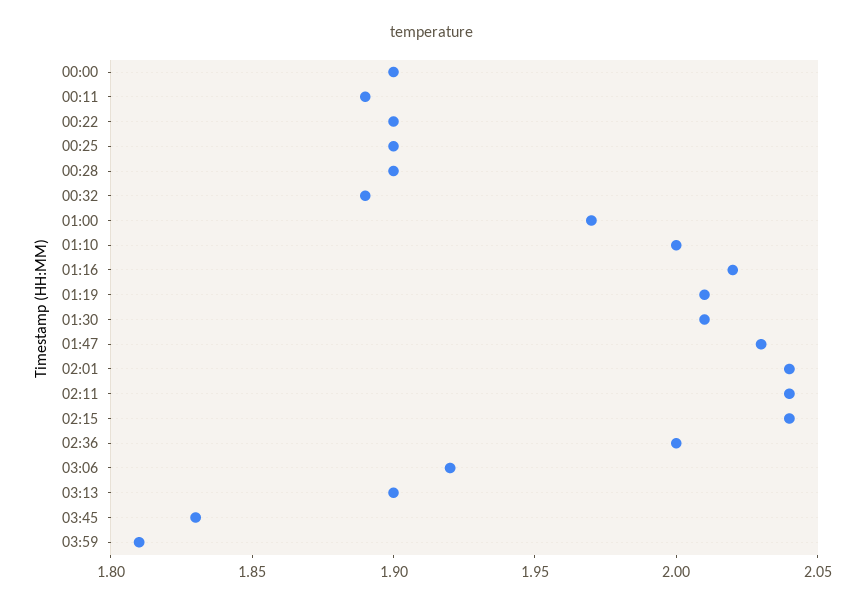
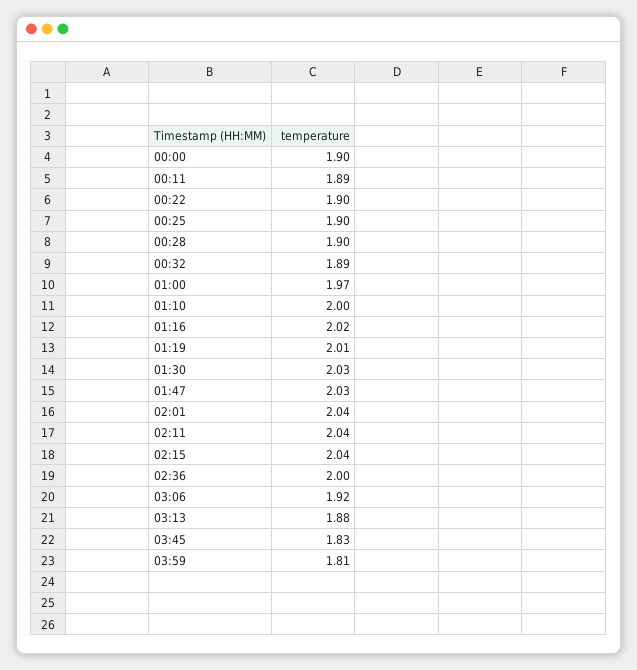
01:30: 2.01 -> 2.03
03:13: 1.9 -> 1.88

